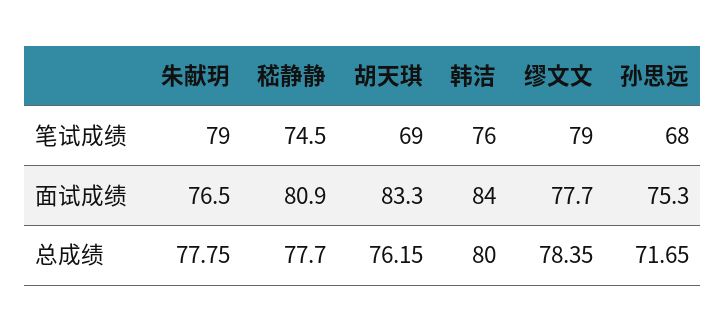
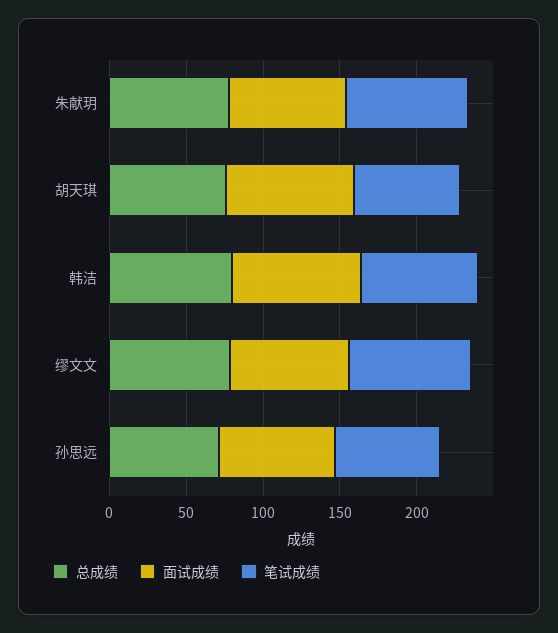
笔试成绩, 嵇静静: 74.5 -> none
面试成绩, 嵇静静: 80.9 -> none
总成绩, 嵇静静: 77.7 -> none

